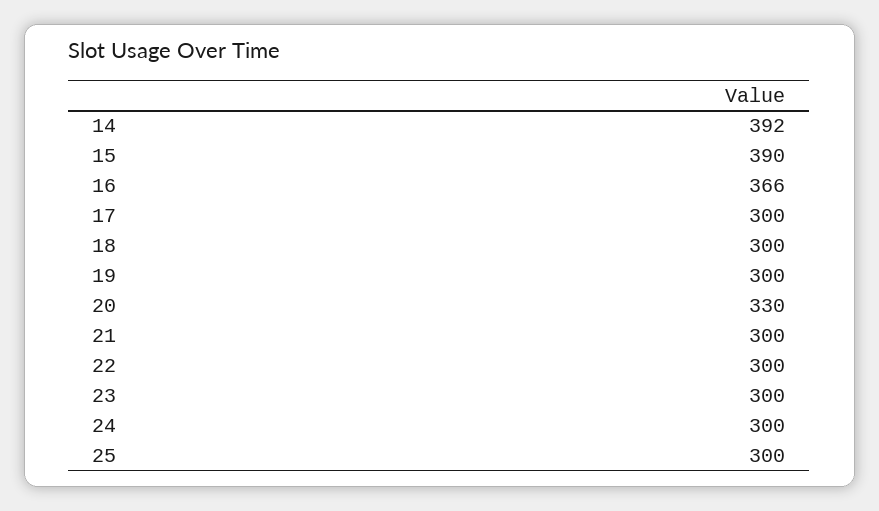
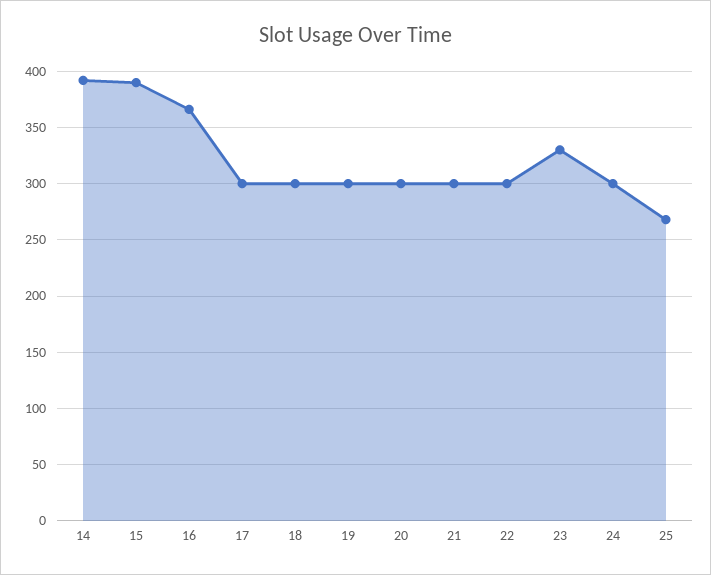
20: 330 -> 300
23: 300 -> 330
25: 300 -> 270

